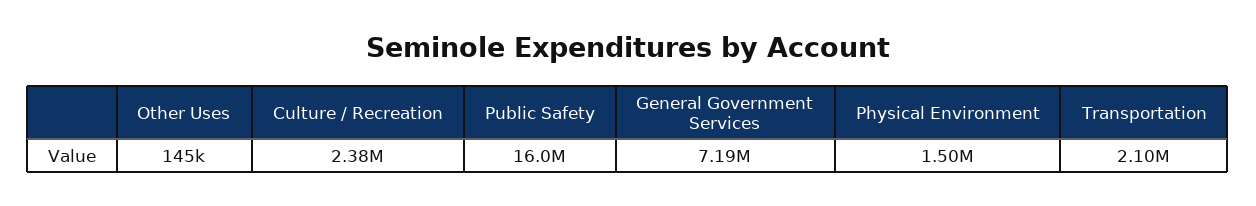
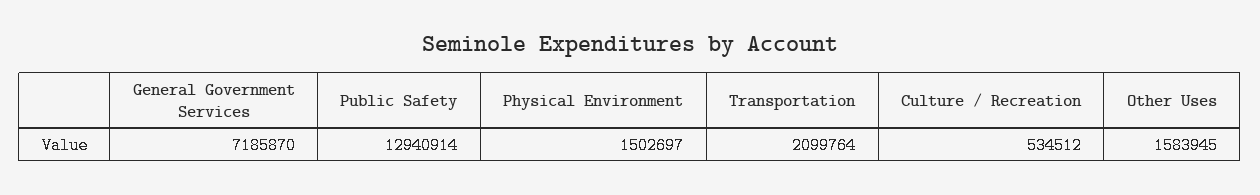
Other Uses: 145000 -> 1583945
Culture / Recreation: 2380000 -> 534512
Public Safety: 16000000 -> 12940914

